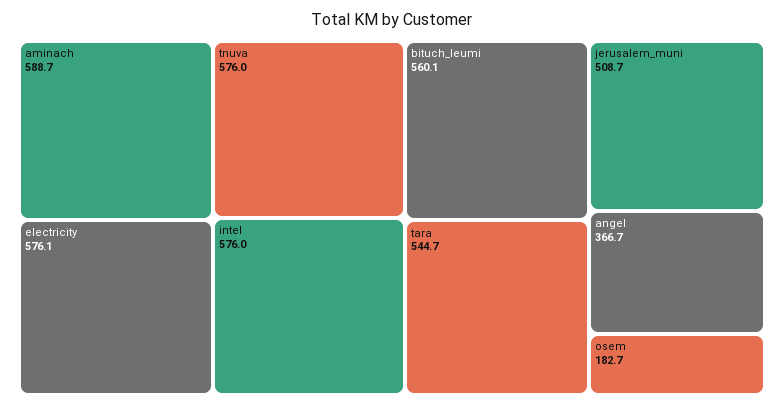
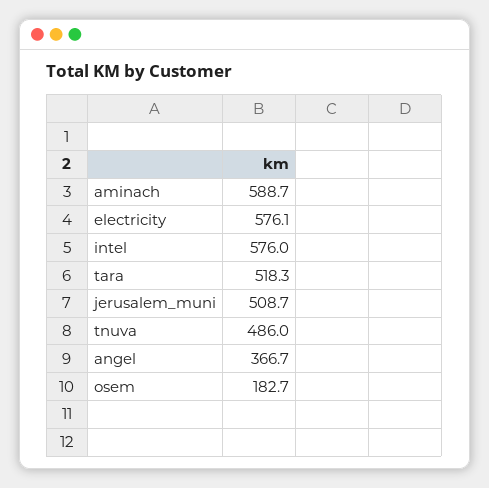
tnuva: 576 -> 486
bituch_leumi: 560.1 -> none
tara: 544.7 -> 518.3

